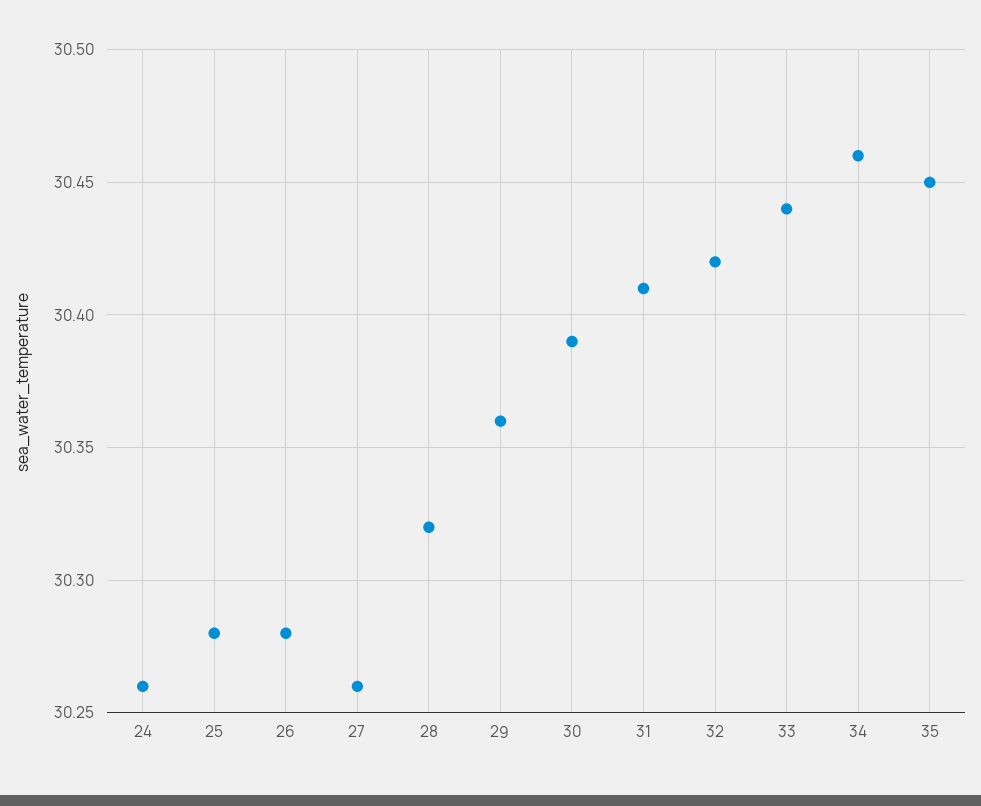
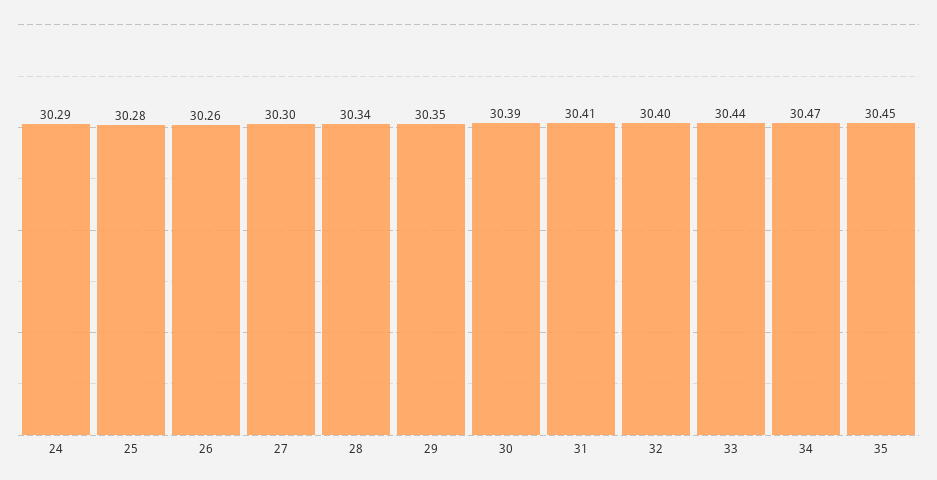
24: 30.26 -> 30.29
26: 30.28 -> 30.26
27: 30.26 -> 30.3
28: 30.32 -> 30.34
29: 30.36 -> 30.35
32: 30.42 -> 30.4
34: 30.46 -> 30.47

